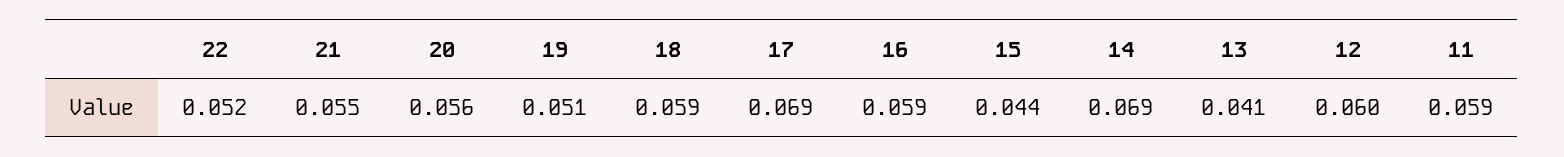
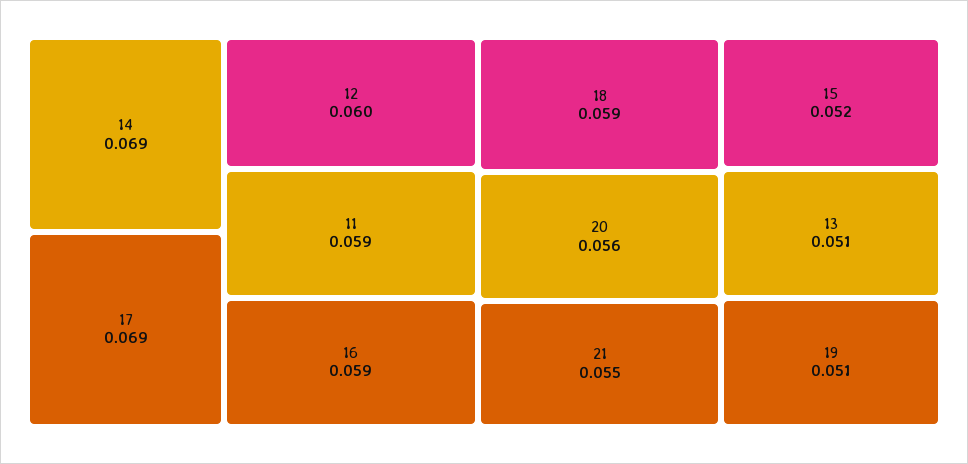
22: 0.052 -> none
15: 0.044 -> 0.052
13: 0.041 -> 0.051

